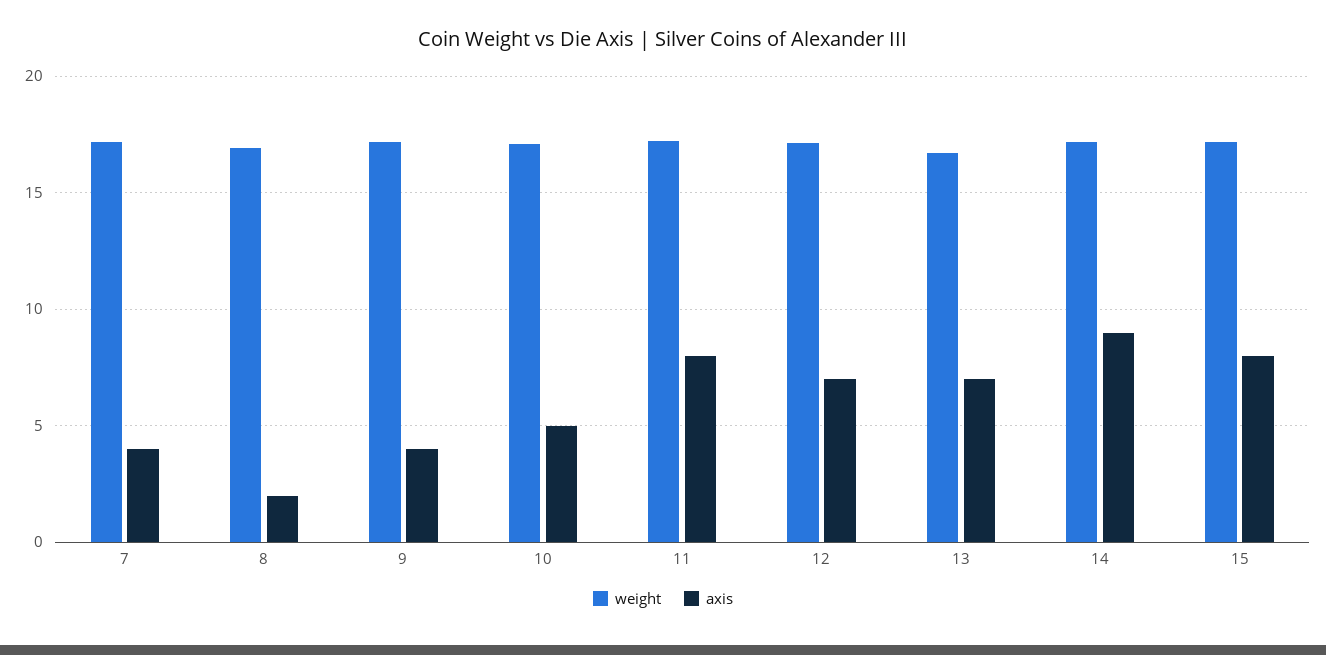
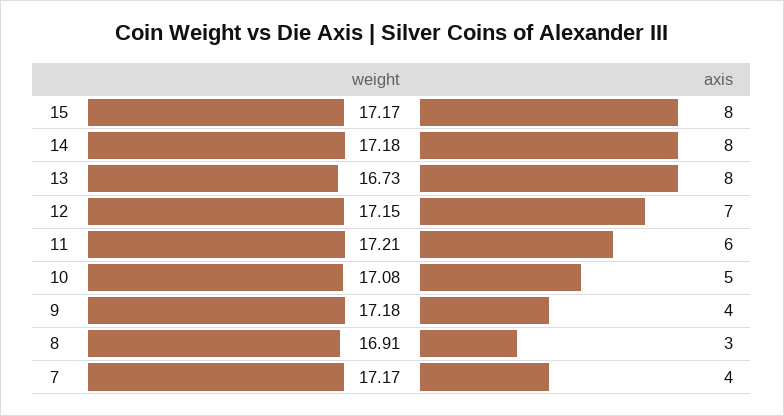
axis, 8: 2 -> 3
axis, 11: 8 -> 6
axis, 13: 7 -> 8
axis, 14: 9 -> 8

